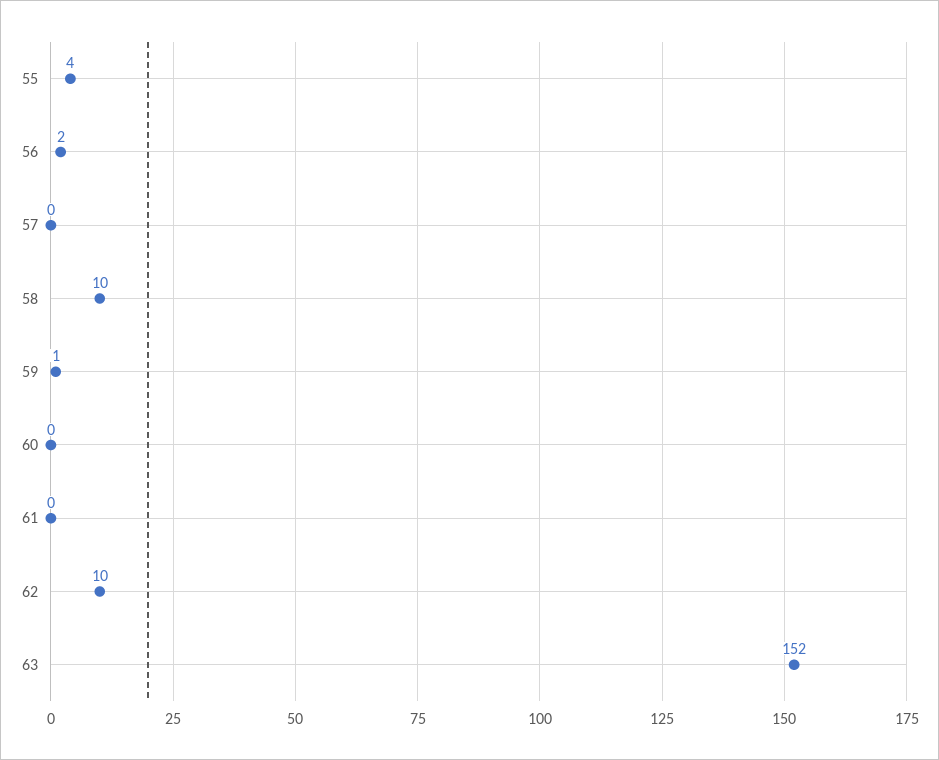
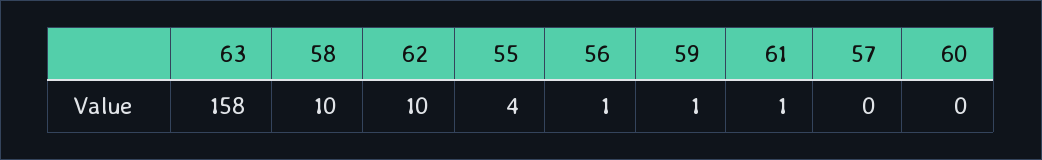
56: 2 -> 1
61: 0 -> 1
63: 152 -> 158

